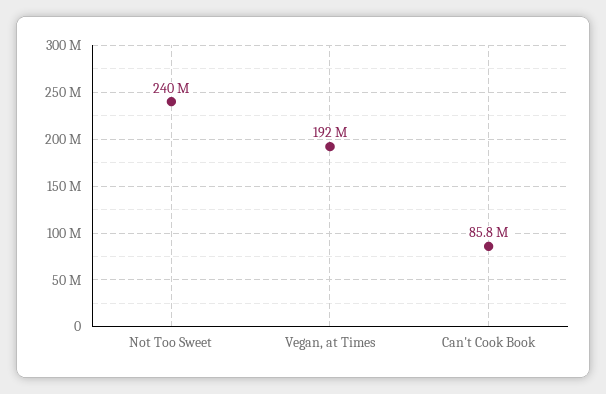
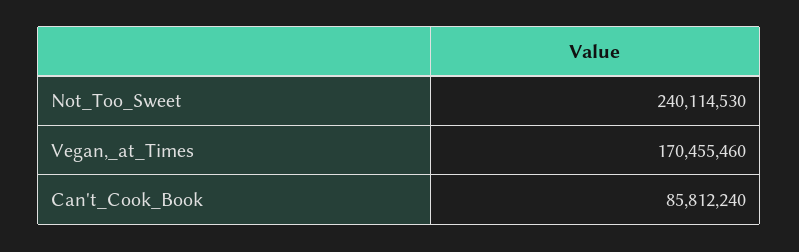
Vegan, at Times: 192000000 -> 170455460

